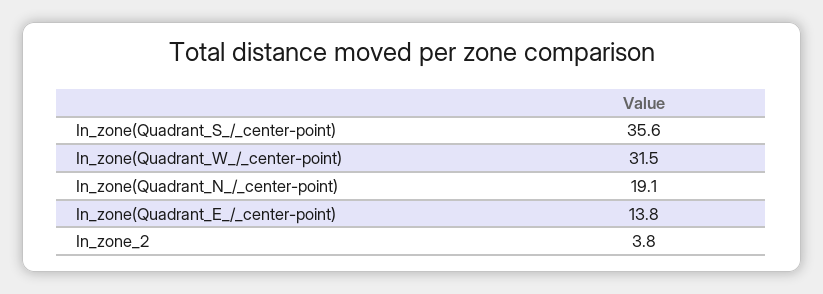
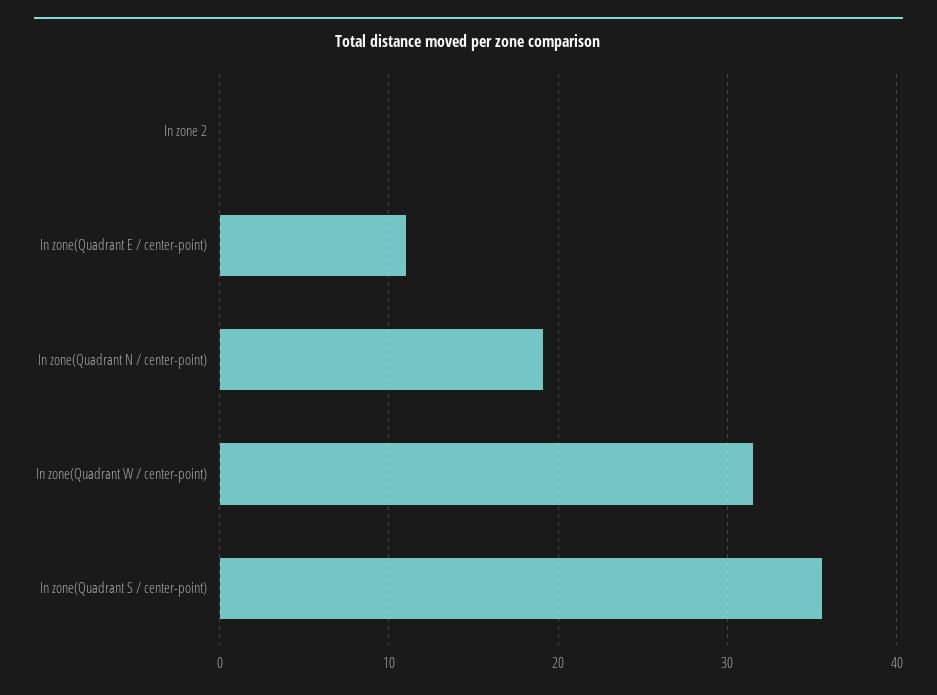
In_zone(Quadrant_E_/_center-point): 13.8 -> 11
In_zone_2: 3.8 -> 0

